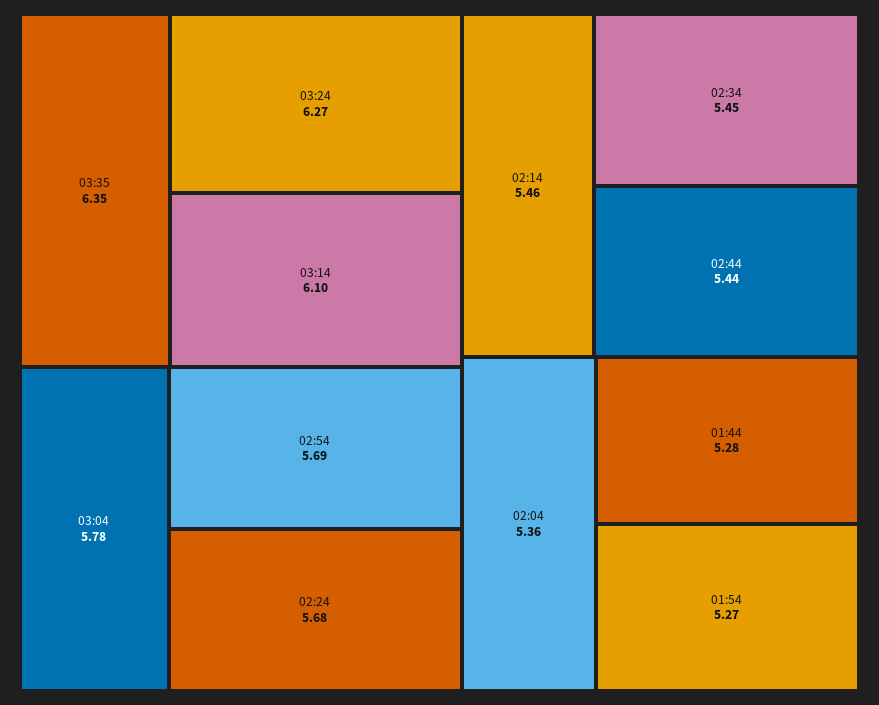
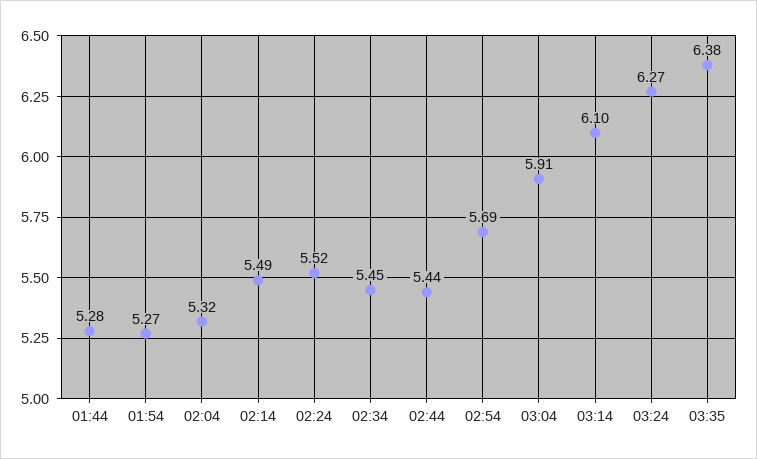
03:35: 6.35 -> 6.38
03:04: 5.78 -> 5.91
02:24: 5.68 -> 5.52
02:14: 5.46 -> 5.49
02:04: 5.36 -> 5.32

